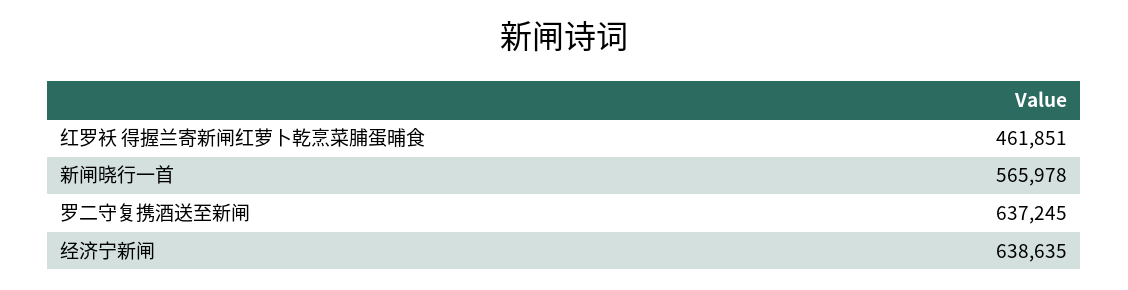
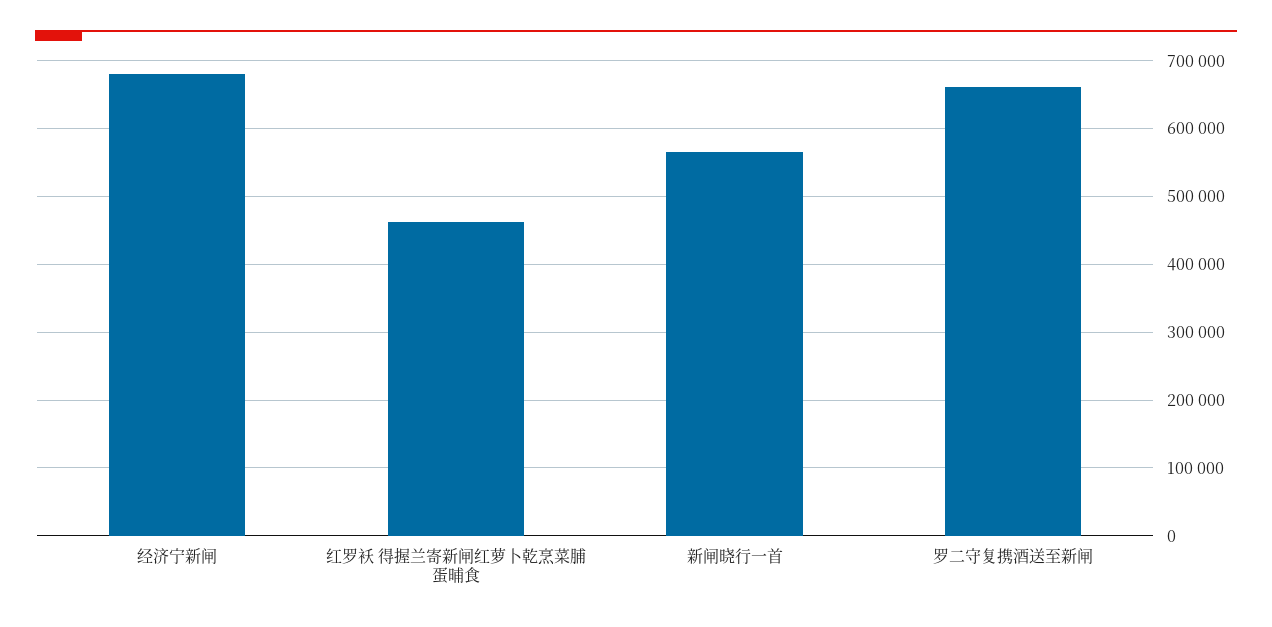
罗二守复携酒送至新闸: 637245 -> 660000
经济宁新闸: 638635 -> 680000

